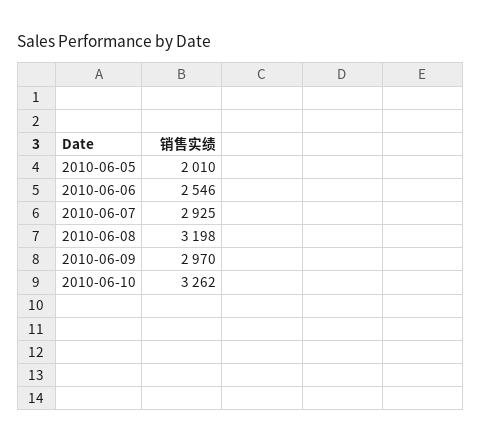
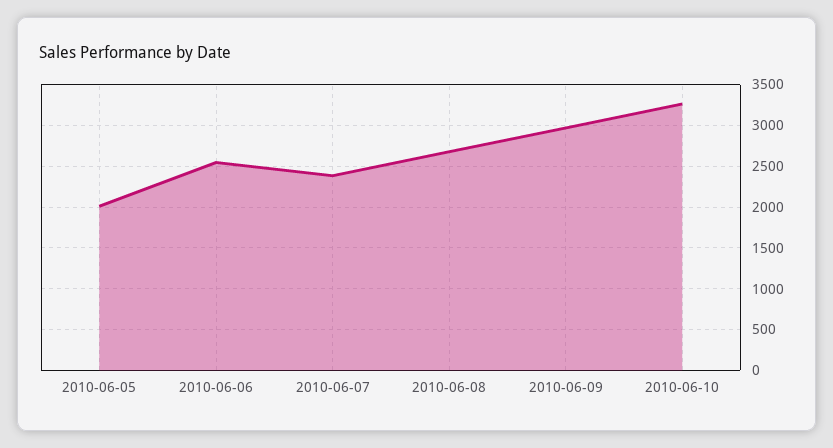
2010-06-07: 2925 -> 2400
2010-06-08: 3198 -> 2700

